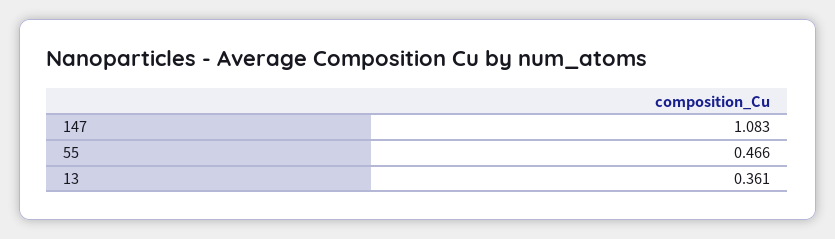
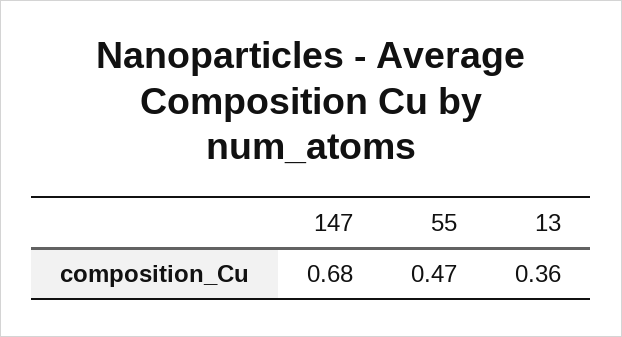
147: 1.083 -> 0.68

